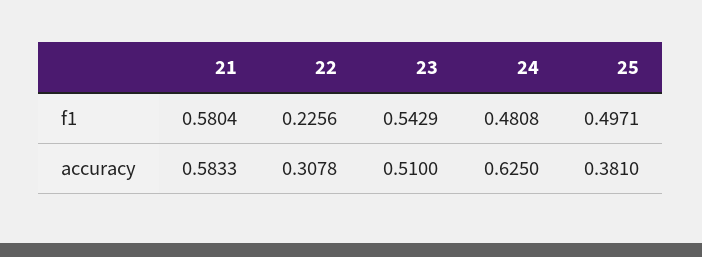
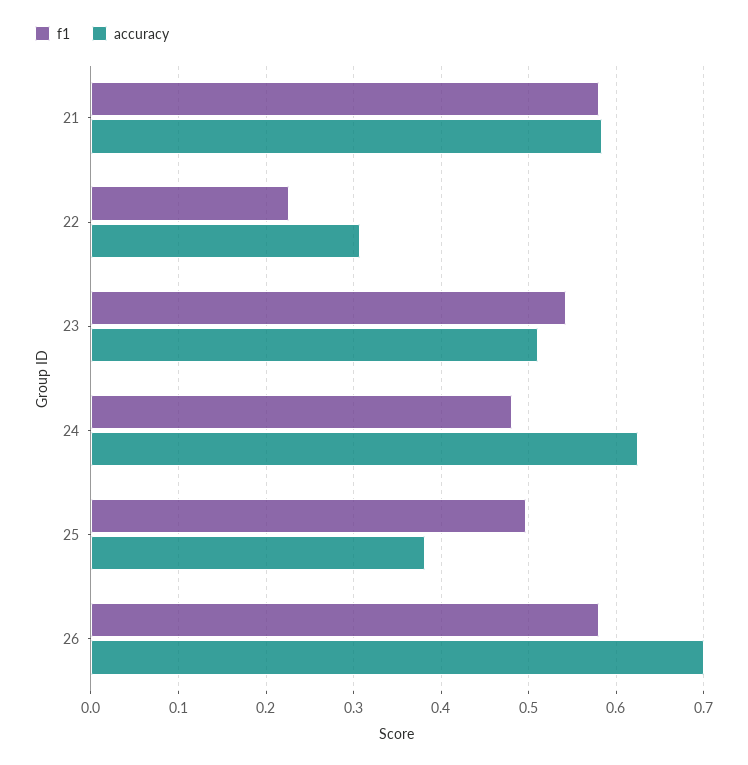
f1, 26: none -> 0.58
accuracy, 26: none -> 0.7

